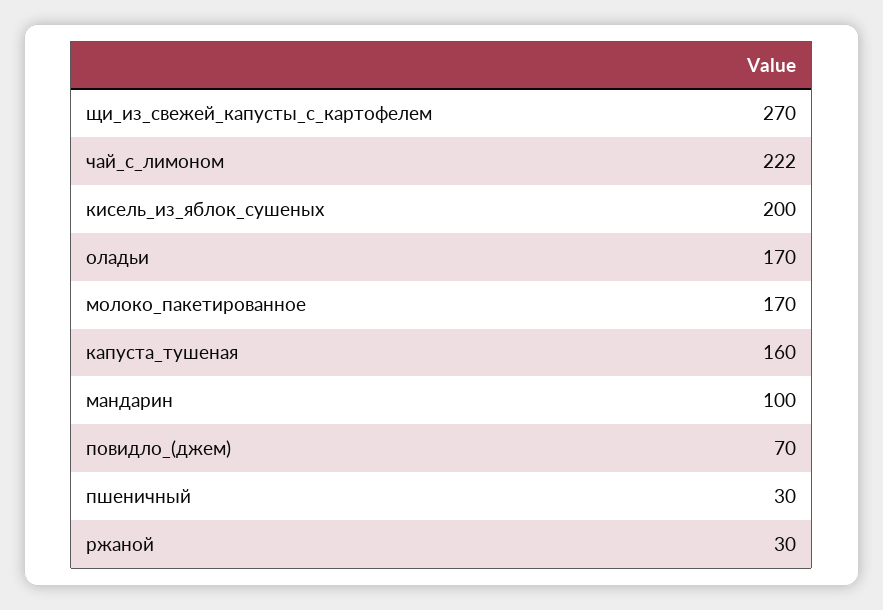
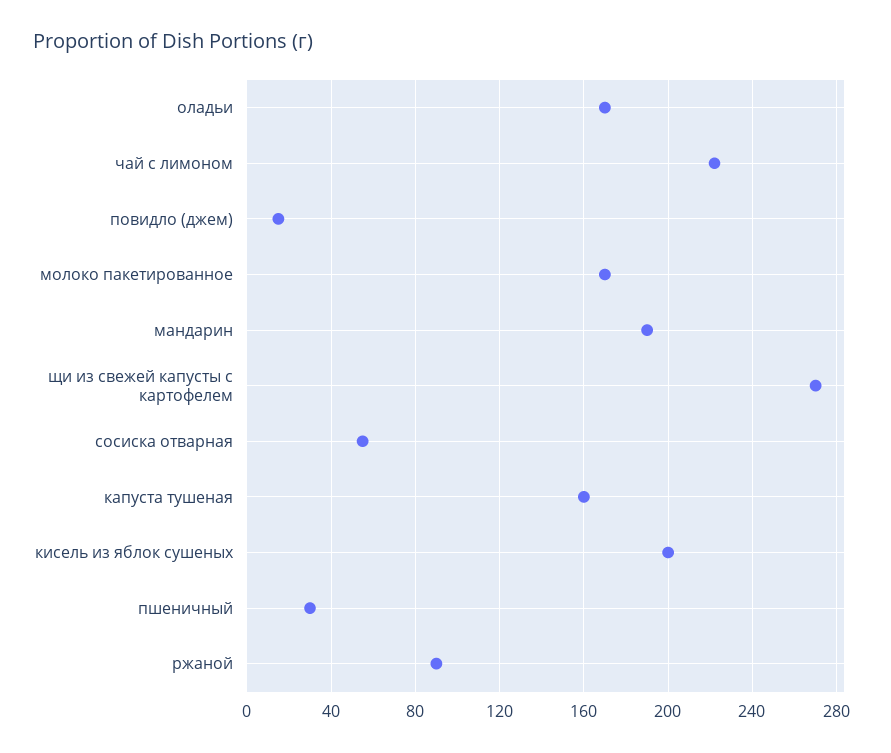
мандарин: 100 -> 190
повидло_(джем): 70 -> 15
ржаной: 30 -> 90
сосиска отварная: none -> 55

